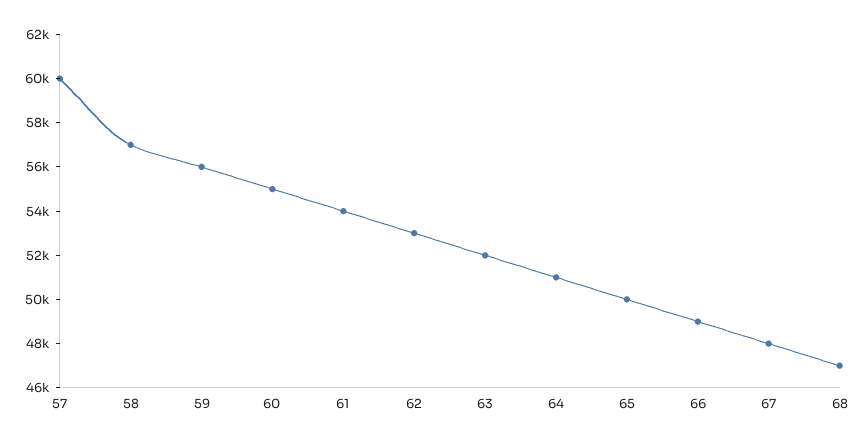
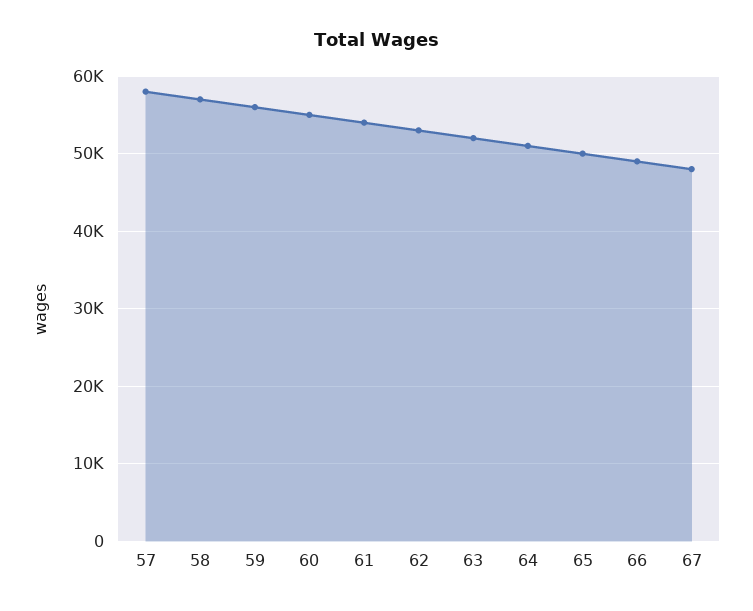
57: 60000 -> 58000
68: 47000 -> none

